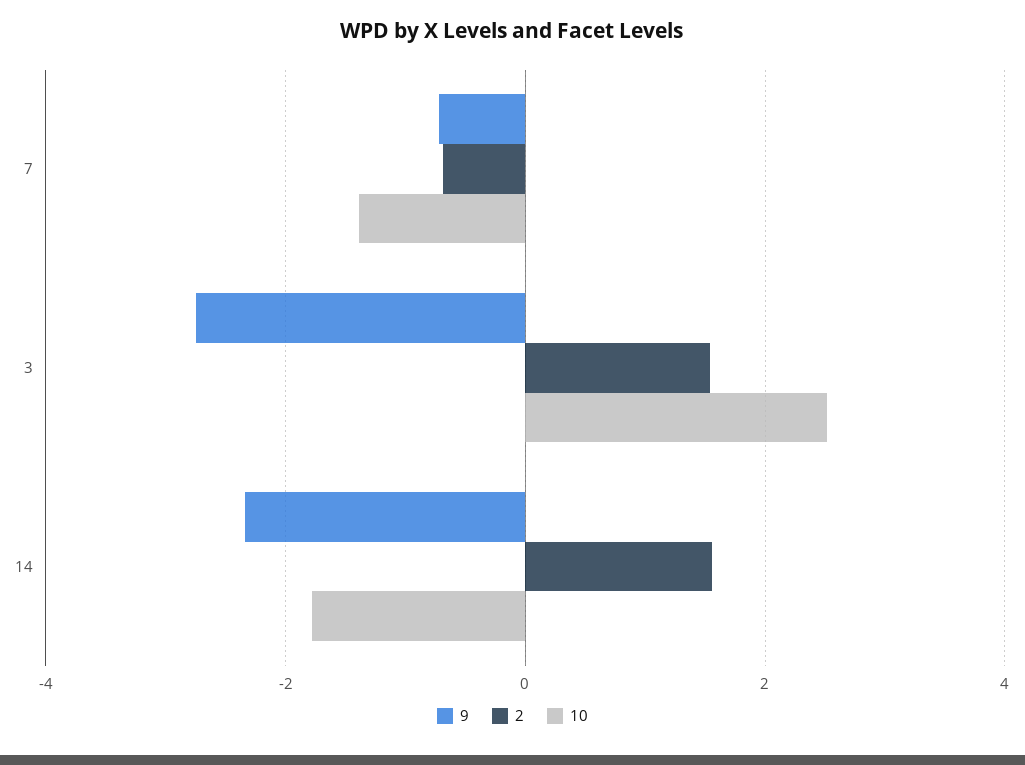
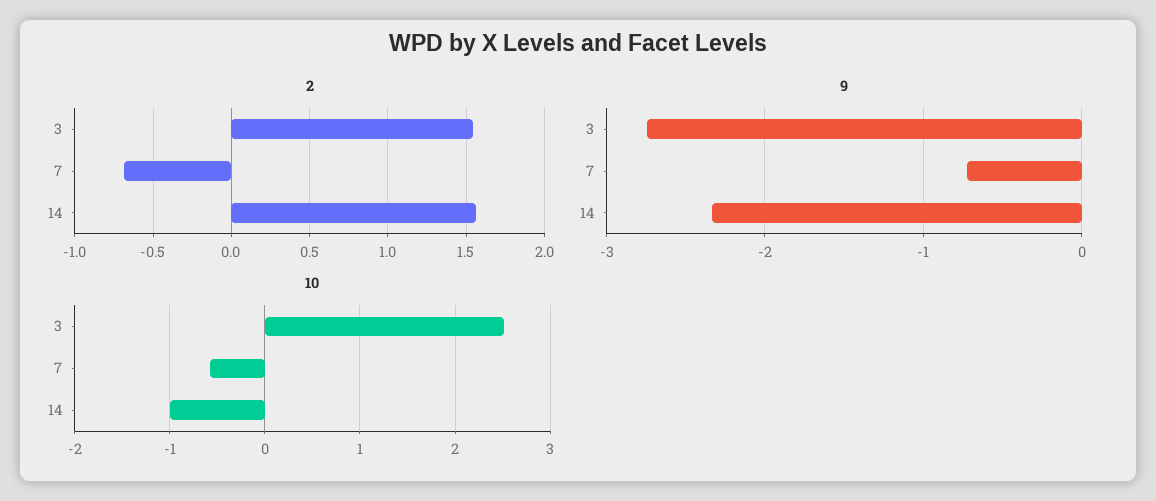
10, 7: -1.4 -> -0.6
10, 14: -1.8 -> -1

